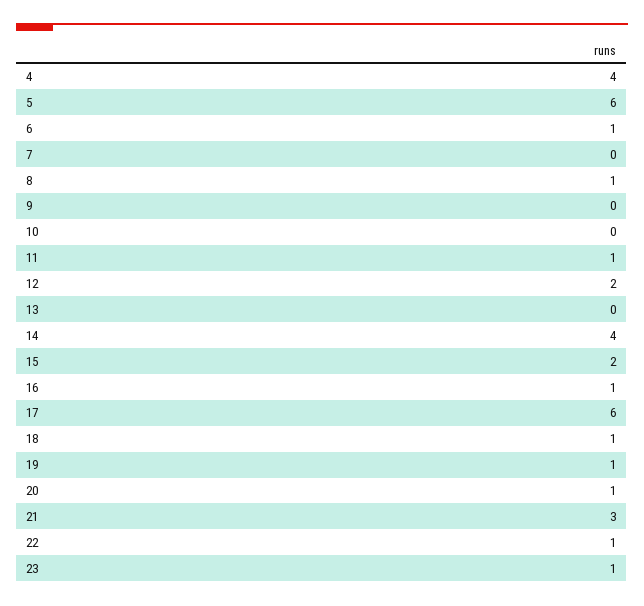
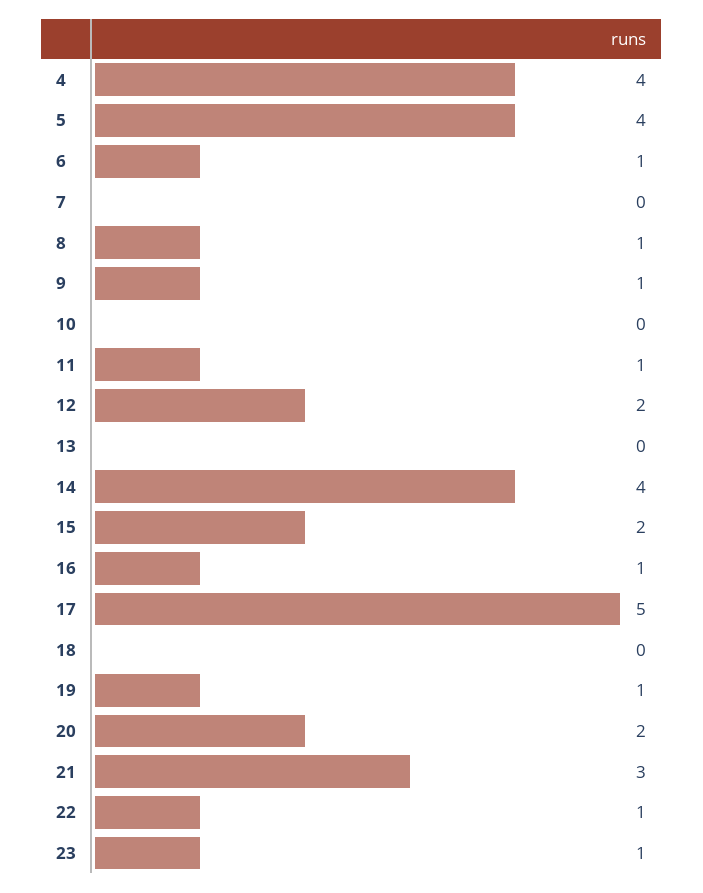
5: 6 -> 4
9: 0 -> 1
17: 6 -> 5
18: 1 -> 0
20: 1 -> 2

